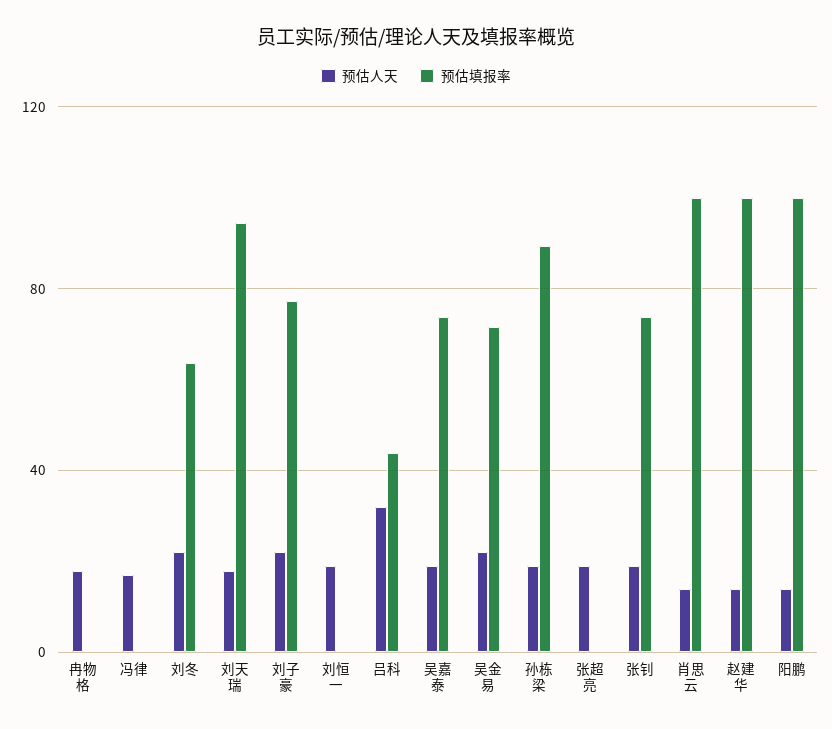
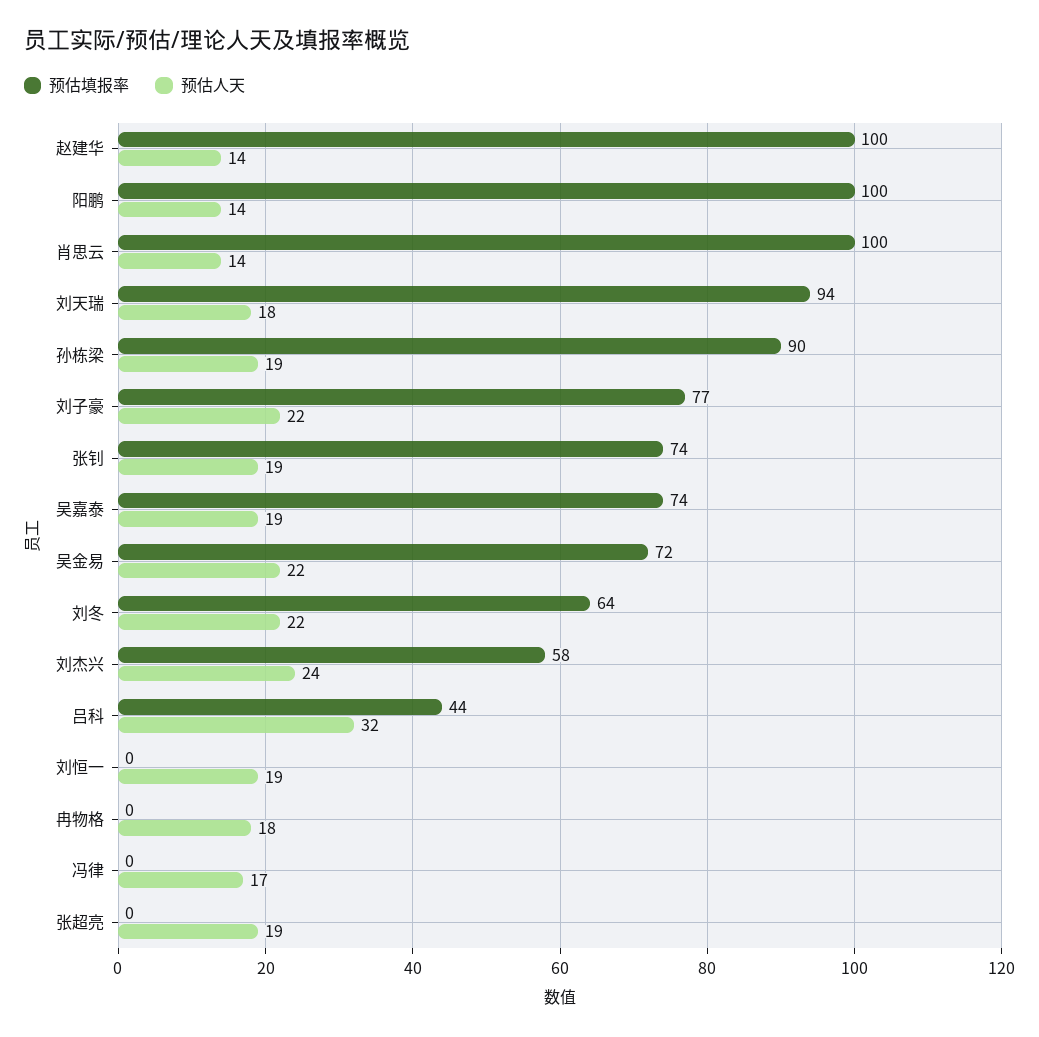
预估填报率, 刘杰兴: none -> 58
预估人天, 刘杰兴: none -> 24

